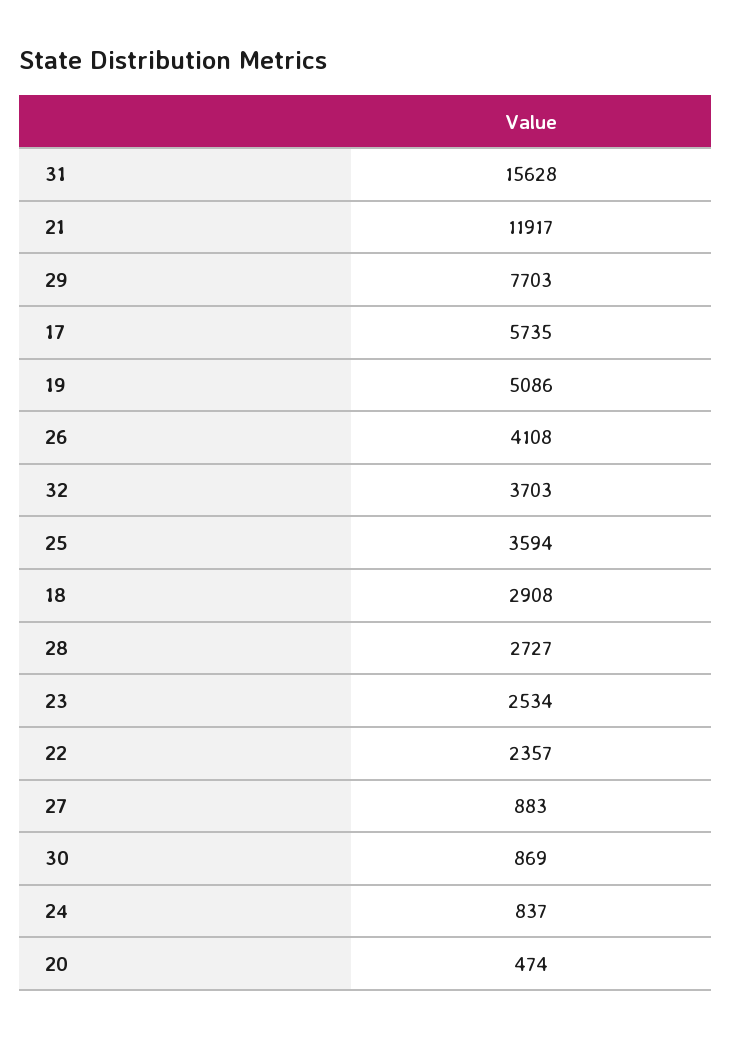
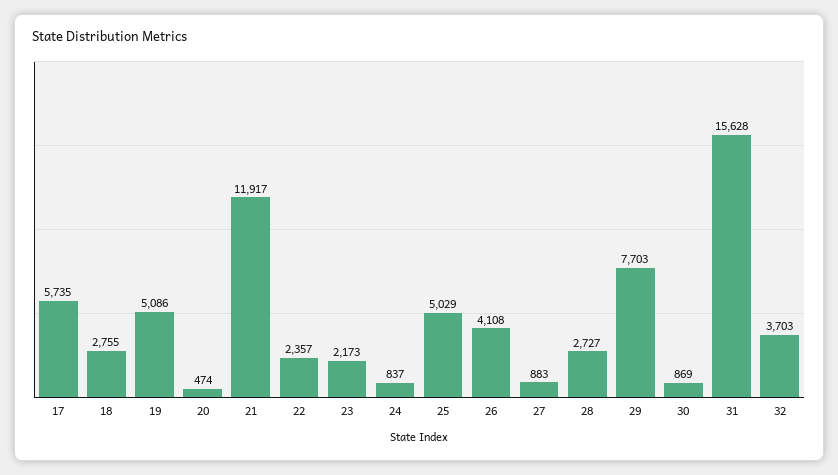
25: 3594 -> 5029
18: 2908 -> 2755
23: 2534 -> 2173

